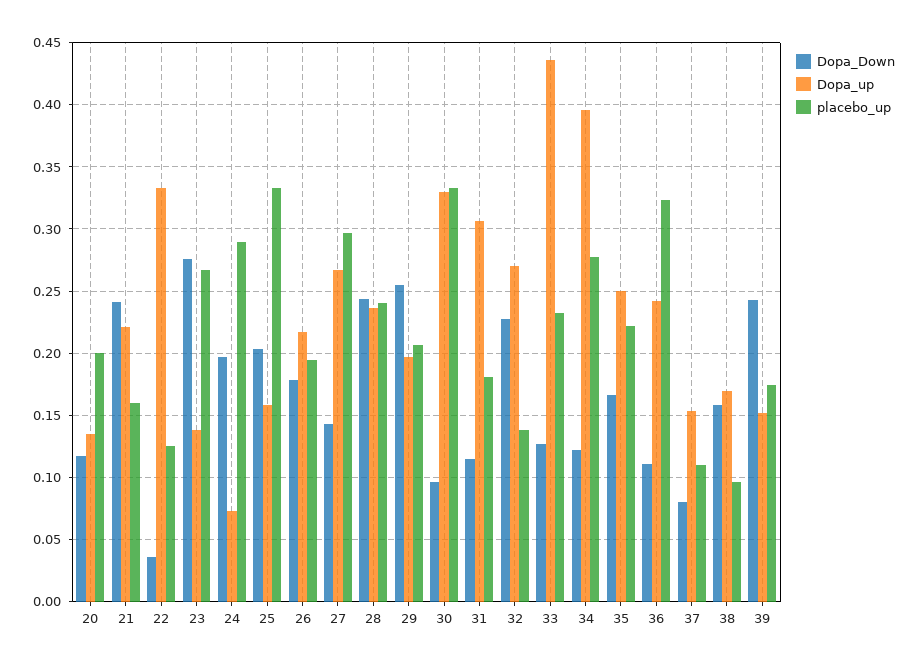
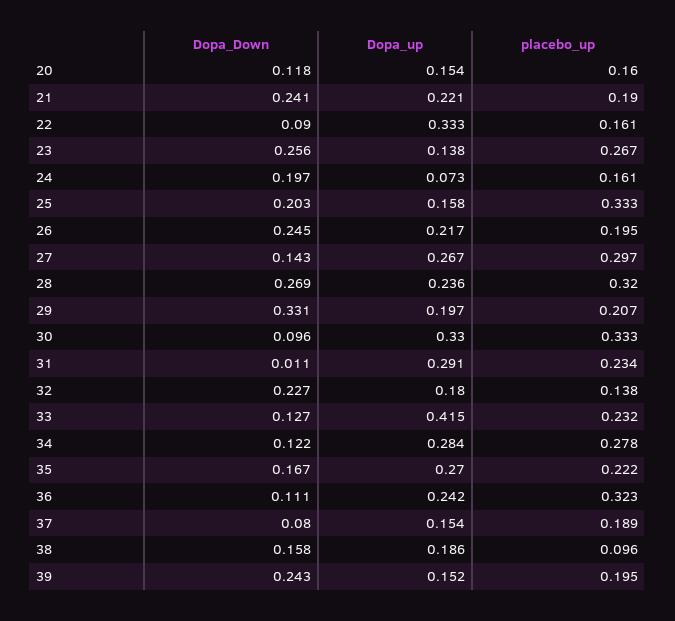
Dopa_up, 20: 0.135 -> 0.154
placebo_up, 20: 0.2 -> 0.16
placebo_up, 21: 0.16 -> 0.19
Dopa_Down, 22: 0.035 -> 0.09
placebo_up, 22: 0.125 -> 0.161
Dopa_Down, 23: 0.275 -> 0.256
placebo_up, 24: 0.29 -> 0.161
Dopa_Down, 26: 0.18 -> 0.245
Dopa_Down, 28: 0.245 -> 0.269
placebo_up, 28: 0.24 -> 0.32
Dopa_Down, 29: 0.255 -> 0.331
Dopa_Down, 31: 0.115 -> 0.011
Dopa_up, 31: 0.305 -> 0.291
placebo_up, 31: 0.18 -> 0.234
Dopa_up, 32: 0.27 -> 0.18
Dopa_up, 33: 0.435 -> 0.415
Dopa_up, 34: 0.395 -> 0.284
Dopa_up, 35: 0.25 -> 0.27
placebo_up, 37: 0.11 -> 0.189
Dopa_up, 38: 0.17 -> 0.186
placebo_up, 39: 0.175 -> 0.195

